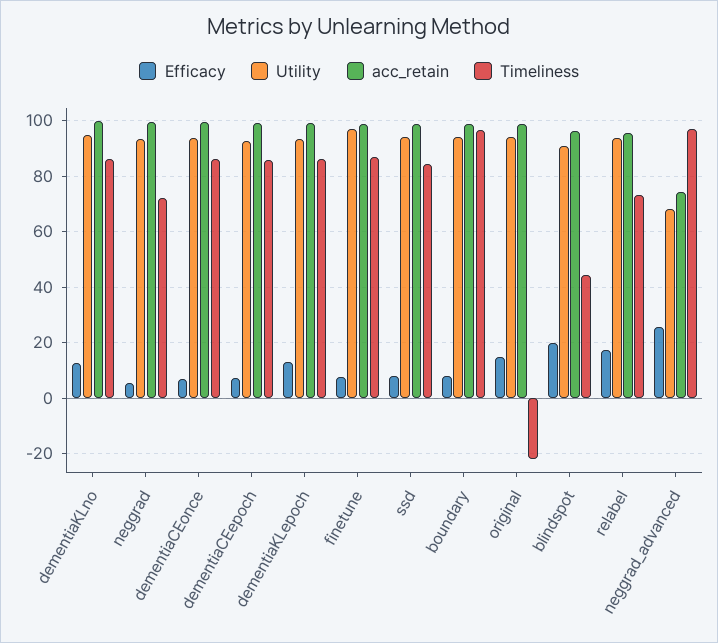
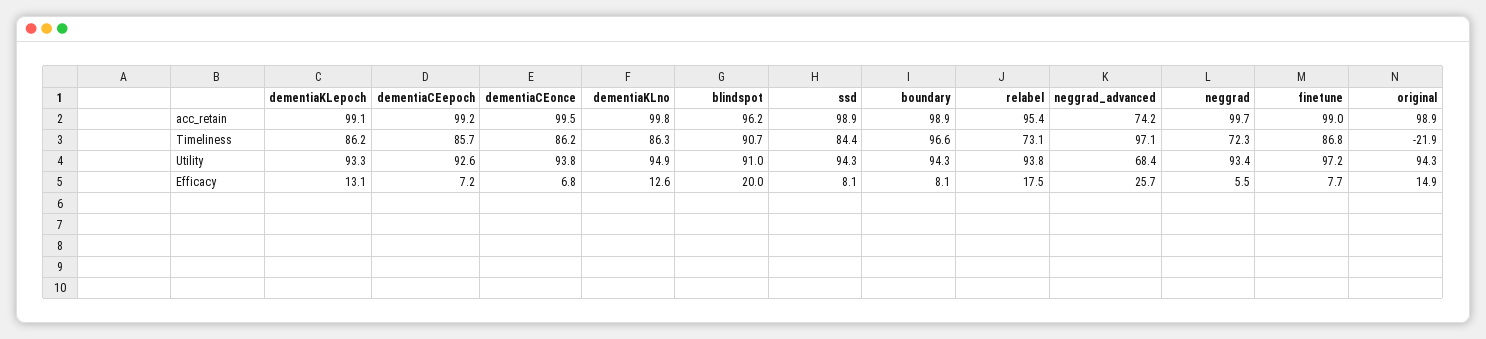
Timeliness, blindspot: 45 -> 90.7

